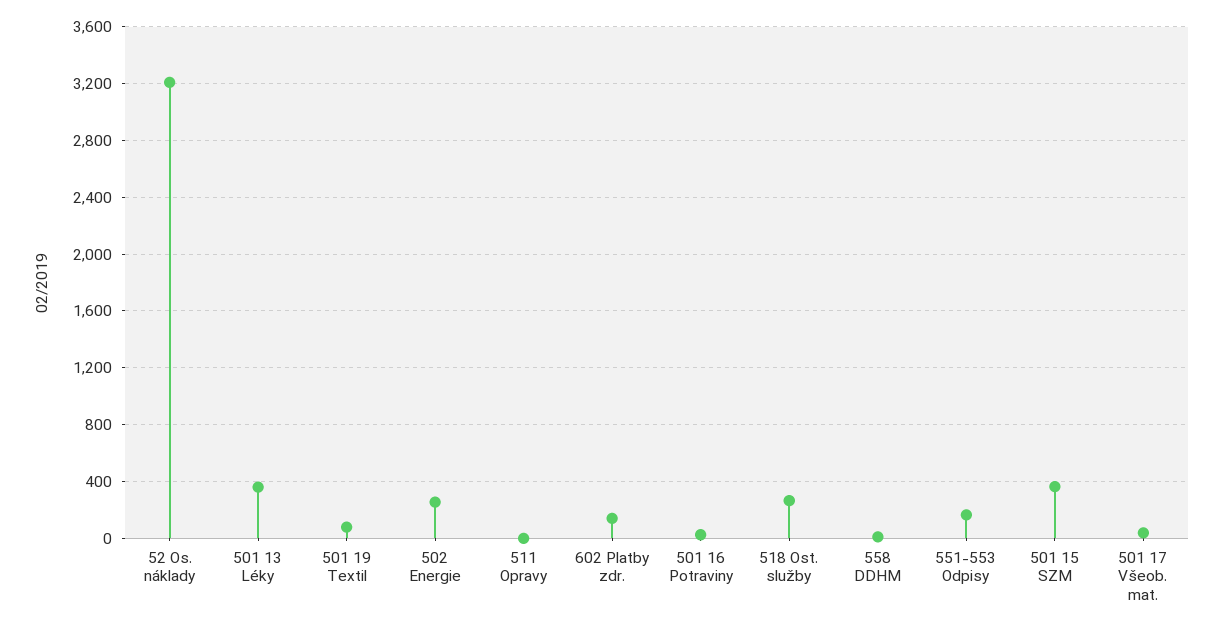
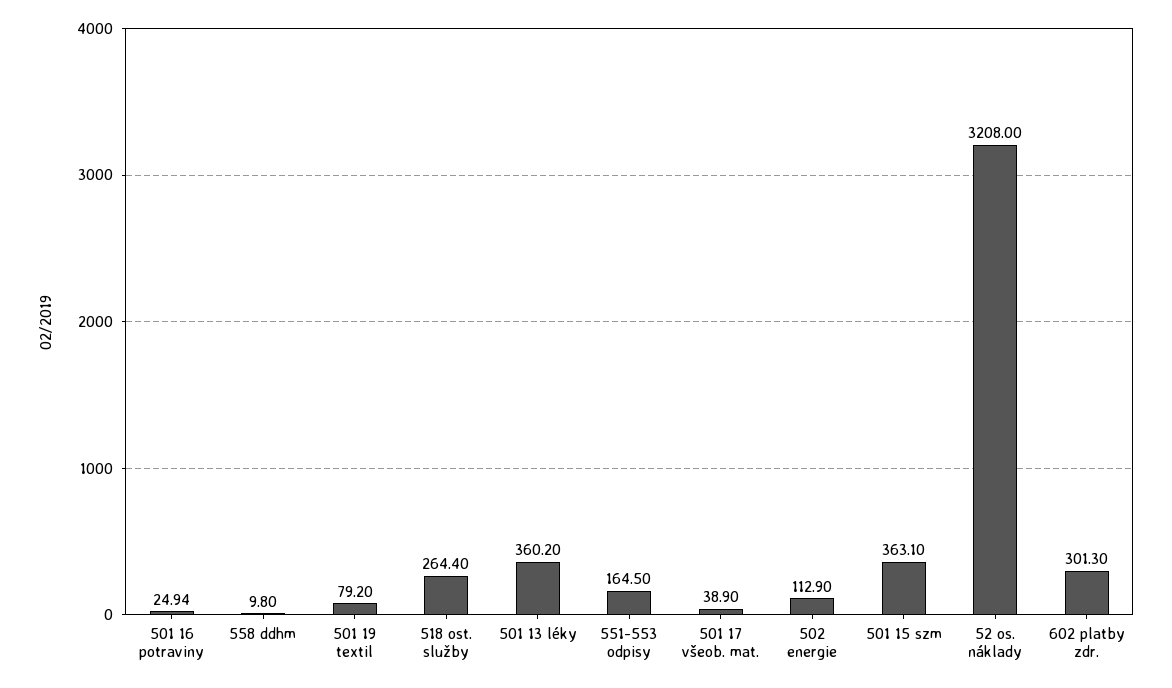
502 Energie: 250 -> 112.9
511 Opravy: 0 -> none
602 Platby zdr.: 150 -> 301.3

